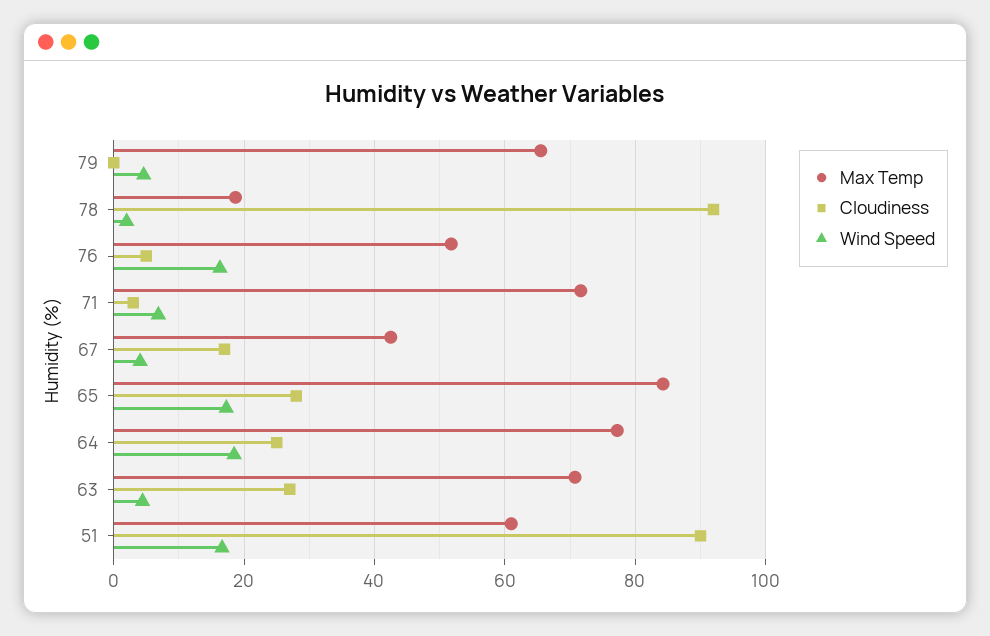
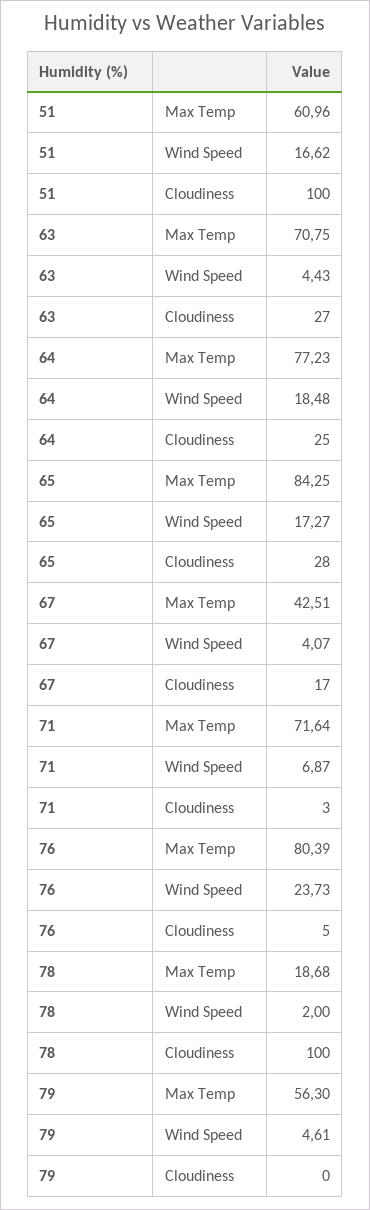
Max Temp, 79: 66 -> 56.3
Cloudiness, 78: 92 -> 100
Max Temp, 76: 52 -> 80.39
Wind Speed, 76: 16 -> 23.73
Cloudiness, 51: 90 -> 100

